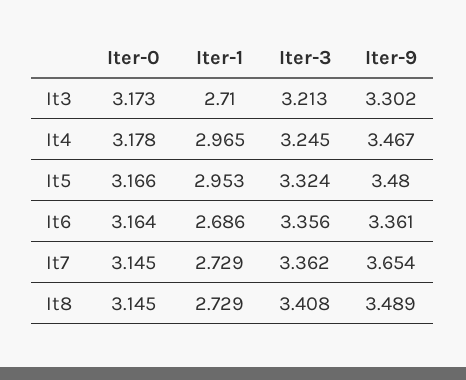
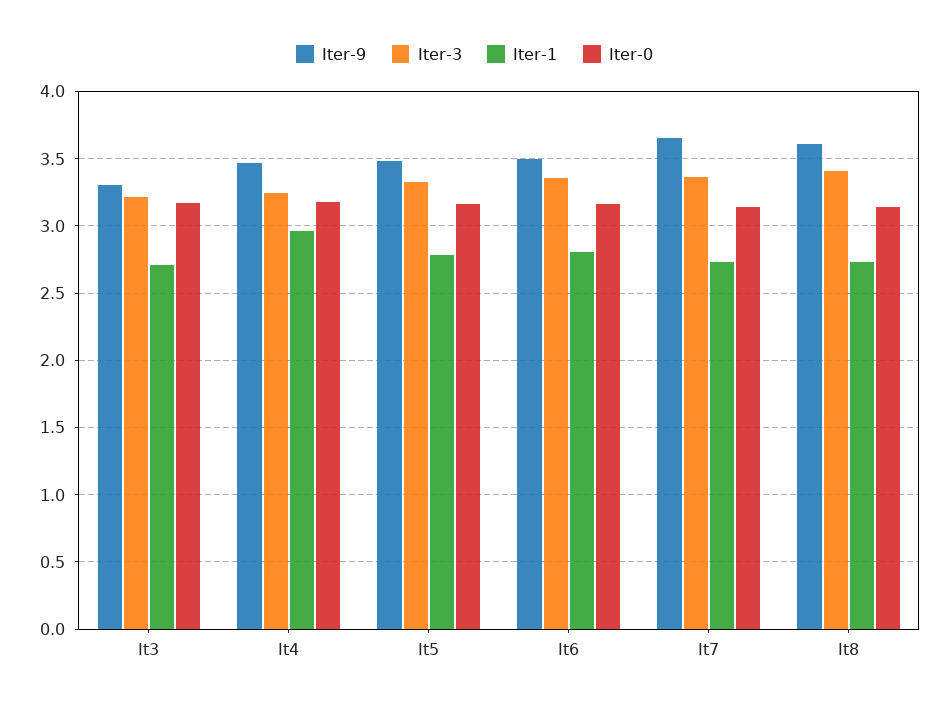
Iter-1, It5: 2.953 -> 2.8
Iter-1, It6: 2.686 -> 2.8
Iter-9, It6: 3.361 -> 3.5
Iter-9, It8: 3.489 -> 3.6

